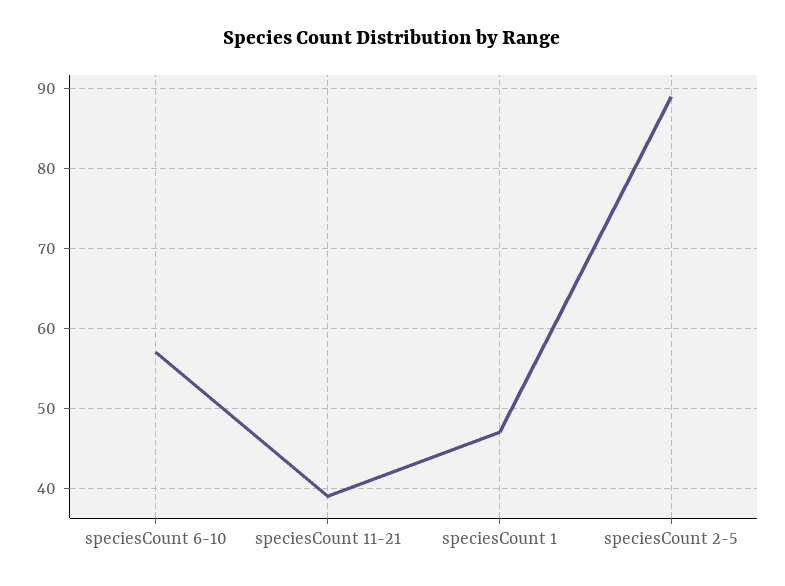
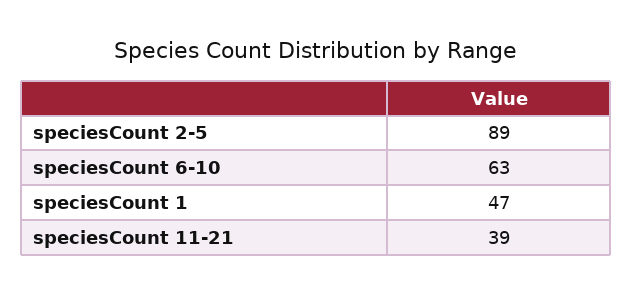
speciesCount 6-10: 57 -> 63

